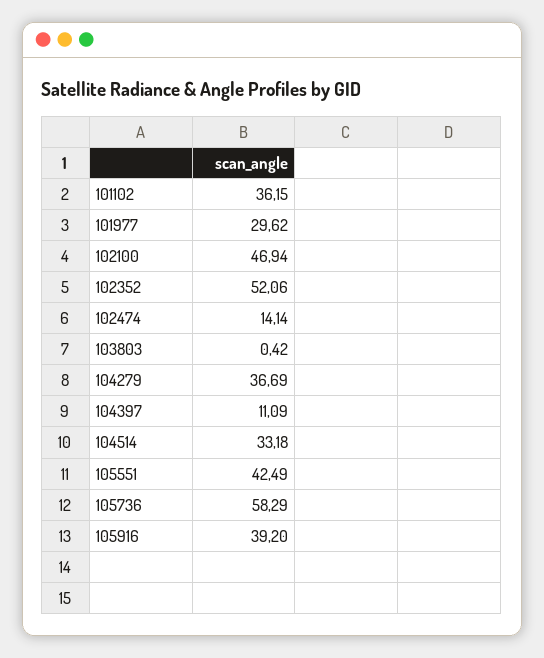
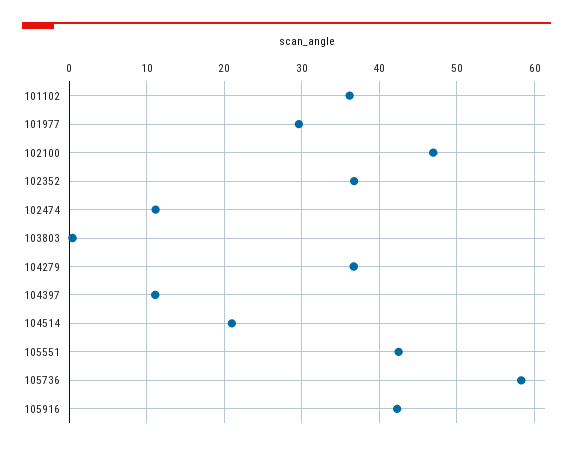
102352: 52.06 -> 37
102474: 14.14 -> 11
104514: 33.18 -> 21
105916: 39.2 -> 42

